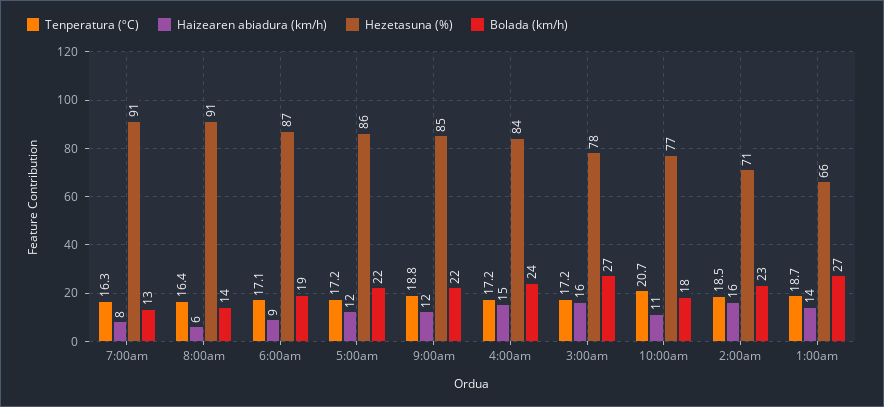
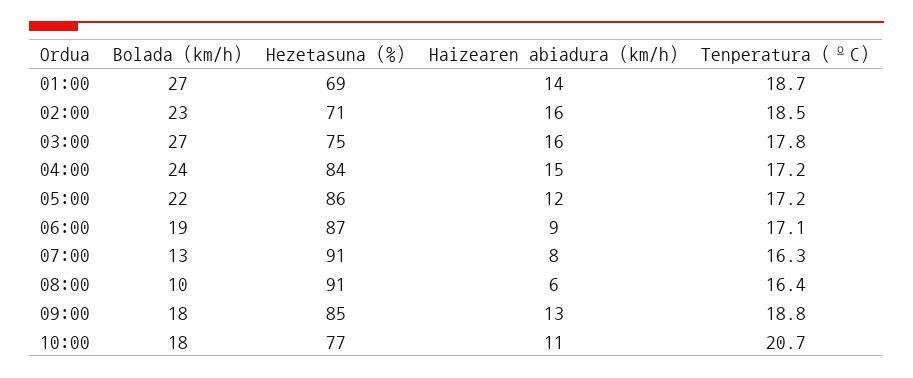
Bolada (km/h), 8:00am: 14 -> 10
Haizearen abiadura (km/h), 9:00am: 12 -> 13
Bolada (km/h), 9:00am: 22 -> 18
Tenperatura (ºC), 3:00am: 17.2 -> 17.8
Hezetasuna (%), 3:00am: 78 -> 75
Hezetasuna (%), 1:00am: 66 -> 69

